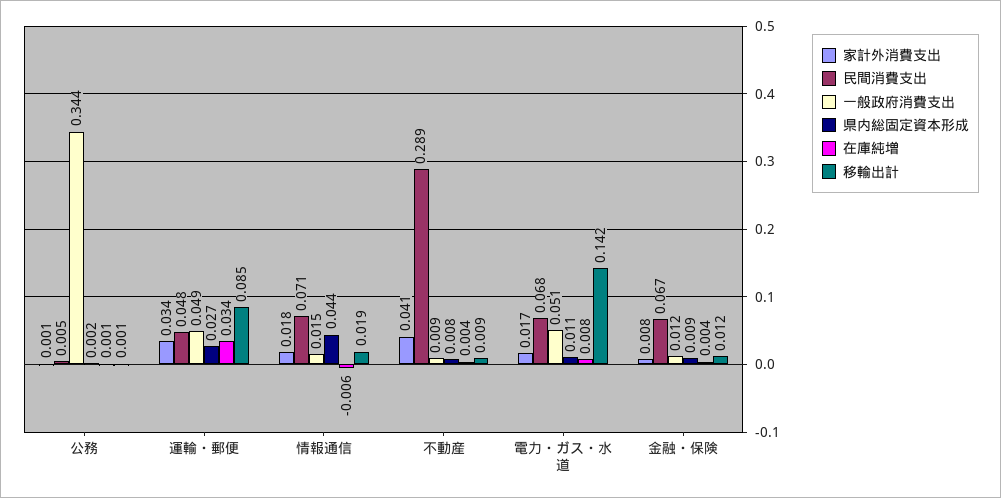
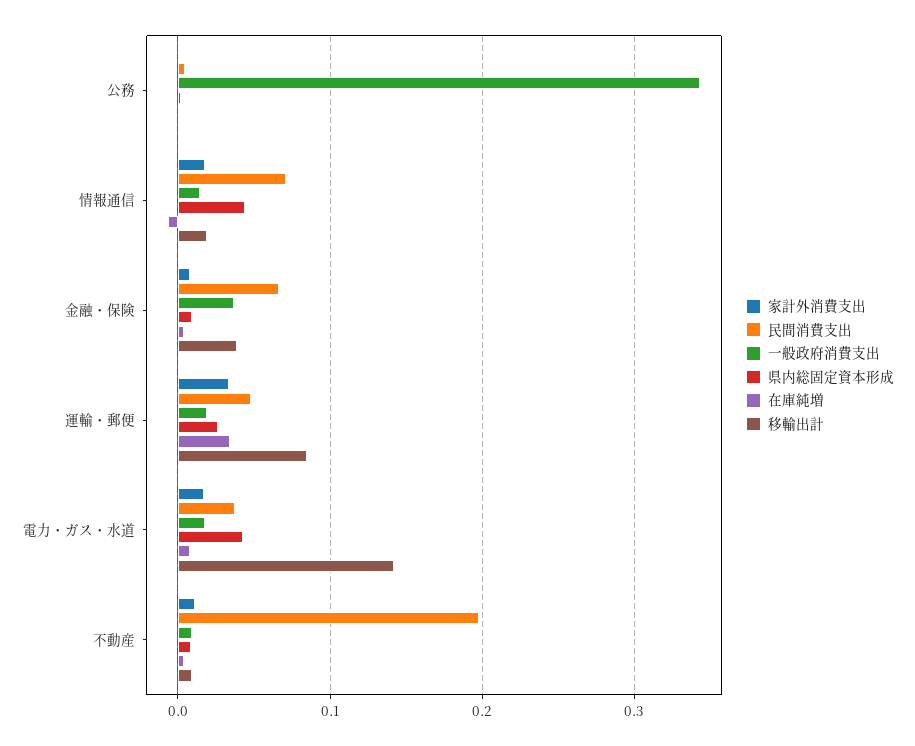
一般政府消費支出, 運輸・郵便: 0.049 -> 0.02
家計外消費支出, 不動産: 0.041 -> 0.01
民間消費支出, 不動産: 0.289 -> 0.2
民間消費支出, 電力・ガス・水道: 0.068 -> 0.04
一般政府消費支出, 電力・ガス・水道: 0.051 -> 0.02
県内総固定資本形成, 電力・ガス・水道: 0.011 -> 0.04
一般政府消費支出, 金融・保険: 0.012 -> 0.04
移輸出計, 金融・保険: 0.012 -> 0.04

